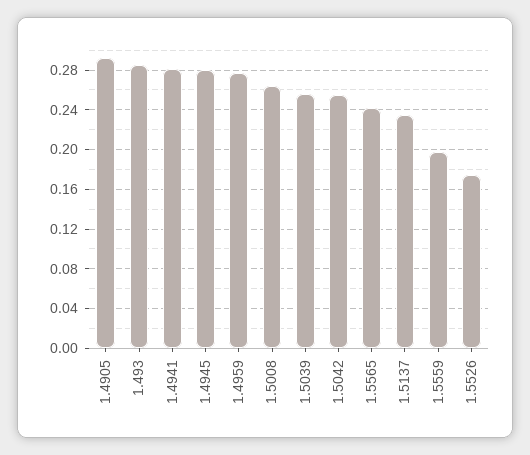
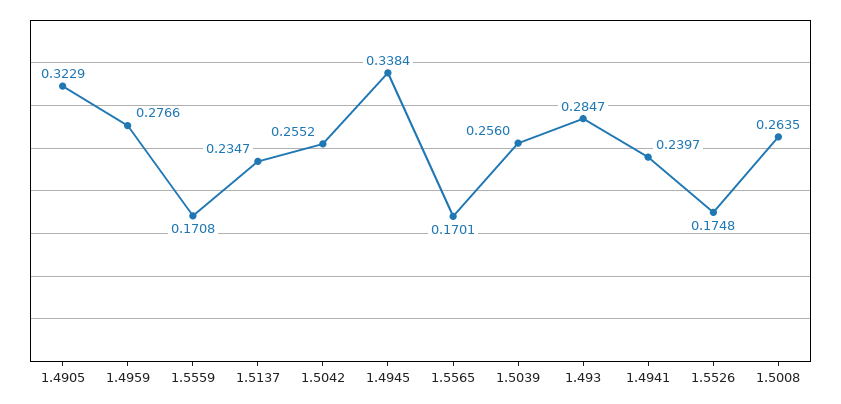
1.4905: 0.29 -> 0.3229
1.4941: 0.28 -> 0.2397
1.4945: 0.28 -> 0.3384
1.5565: 0.24 -> 0.1701
1.5559: 0.2 -> 0.1708

